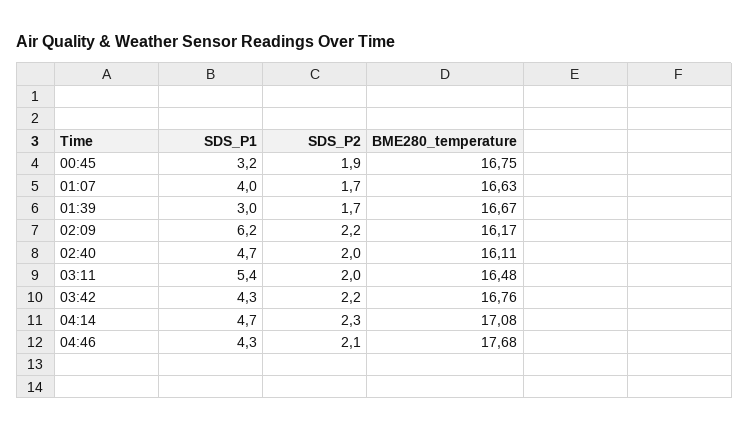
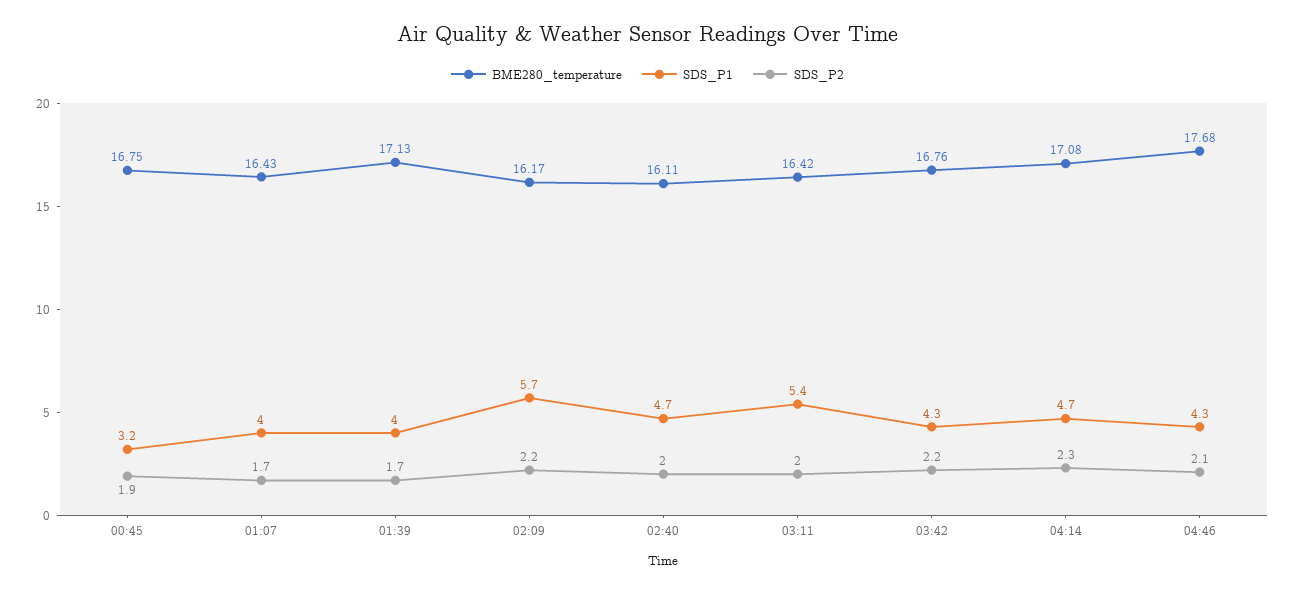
BME280_temperature, 01:07: 16.63 -> 16.43
SDS_P1, 01:39: 3 -> 4
BME280_temperature, 01:39: 16.67 -> 17.13
SDS_P1, 02:09: 6.2 -> 5.7
BME280_temperature, 03:11: 16.48 -> 16.42

